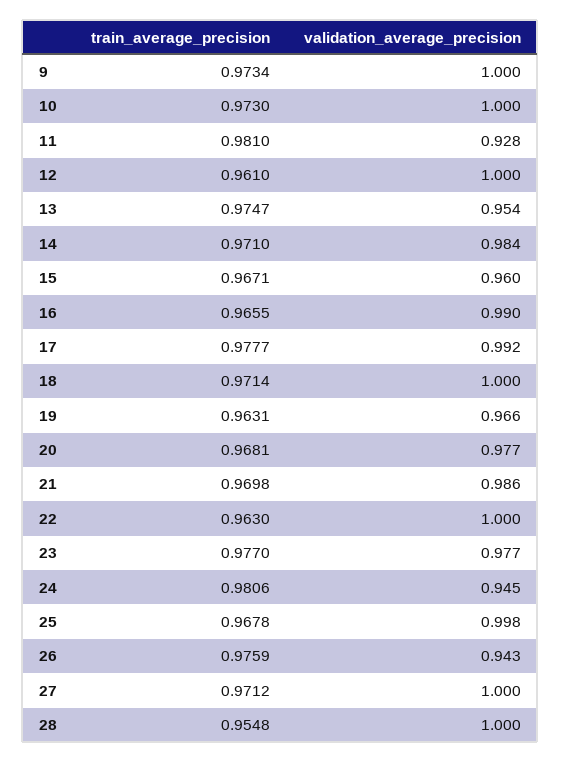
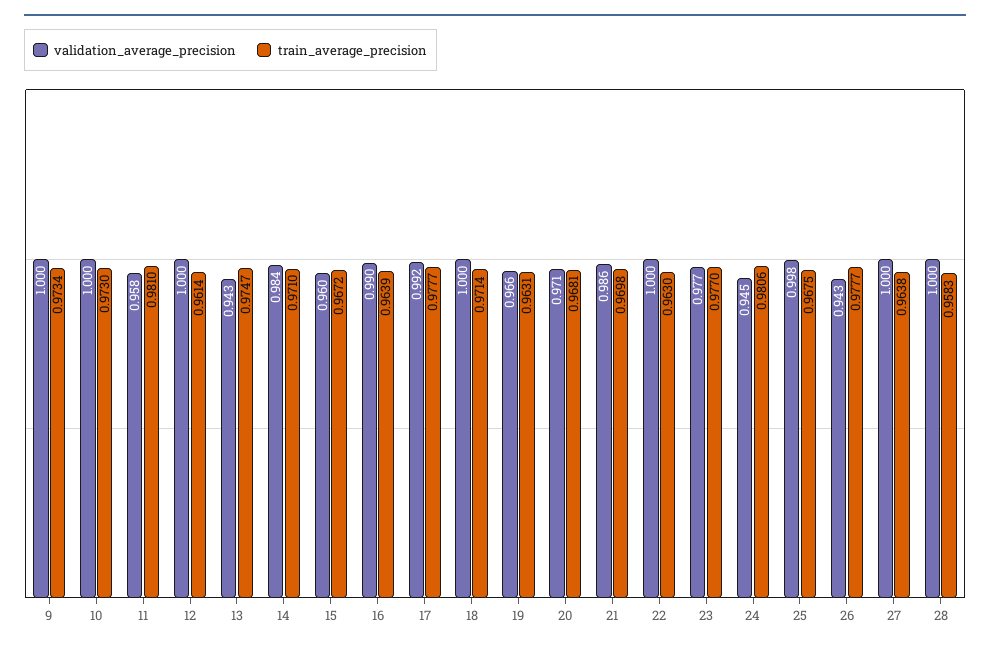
validation_average_precision, 11: 0.928 -> 0.958
train_average_precision, 12: 0.961 -> 0.9614
validation_average_precision, 13: 0.954 -> 0.943
train_average_precision, 15: 0.9671 -> 0.9672
train_average_precision, 16: 0.9655 -> 0.9639
validation_average_precision, 20: 0.977 -> 0.971
train_average_precision, 25: 0.9678 -> 0.9675
train_average_precision, 26: 0.9759 -> 0.9777
train_average_precision, 27: 0.9712 -> 0.9638
train_average_precision, 28: 0.9548 -> 0.9583

